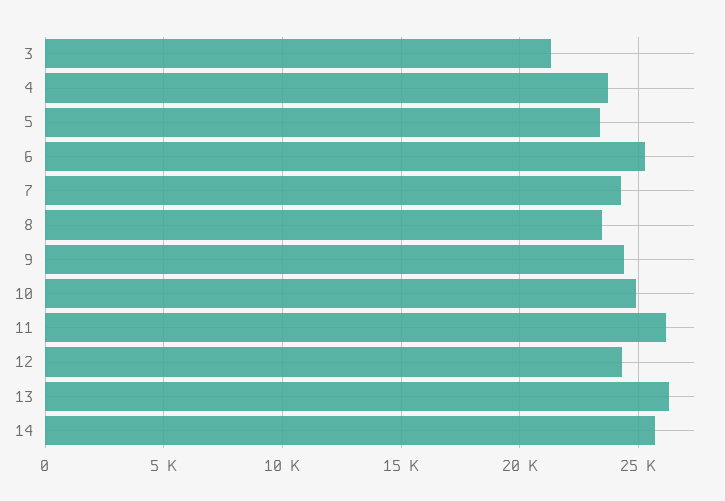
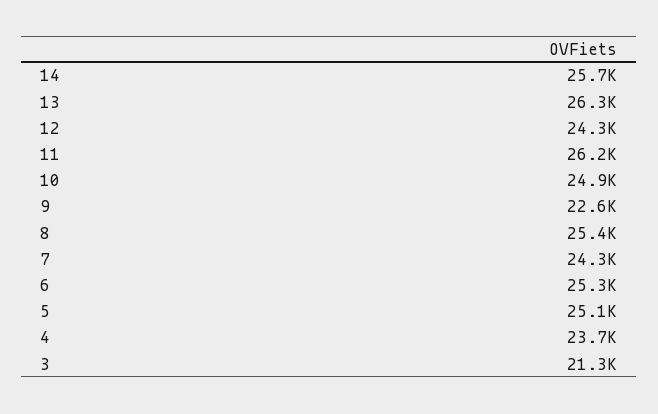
5: 23500 -> 25100
8: 23500 -> 25400
9: 24500 -> 22600

